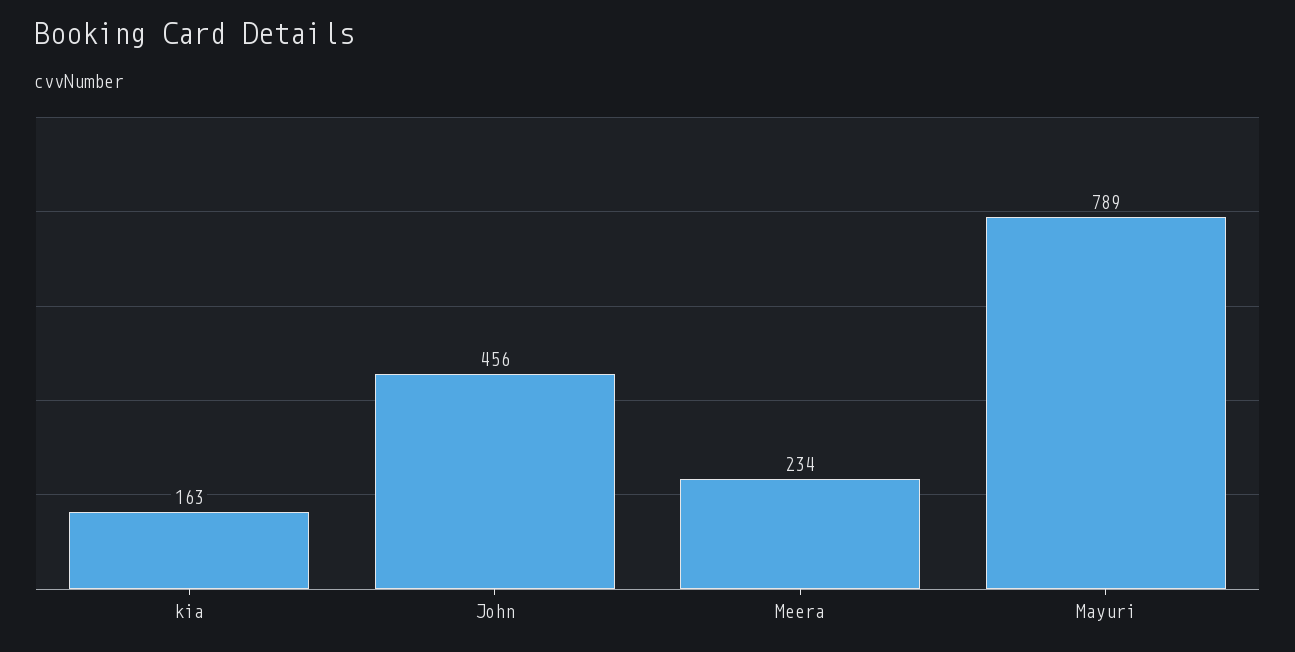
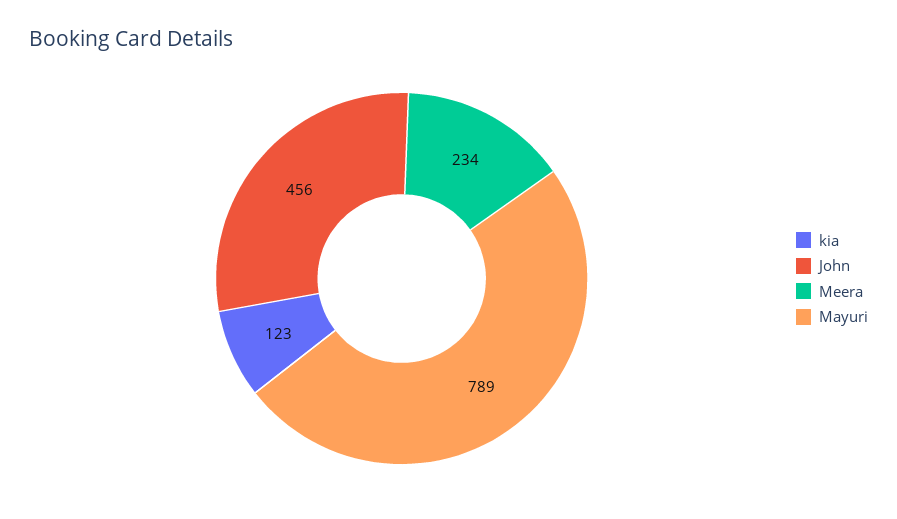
kia: 163 -> 123

